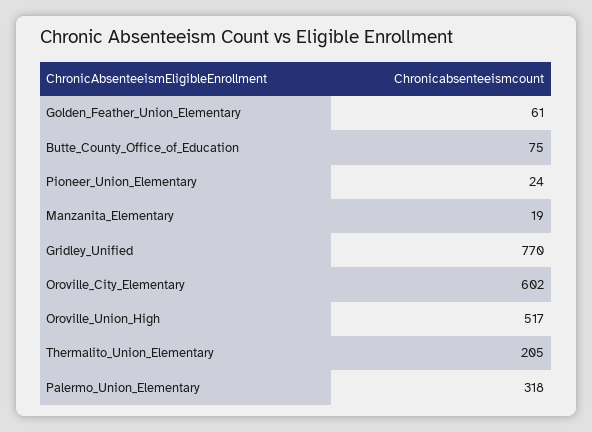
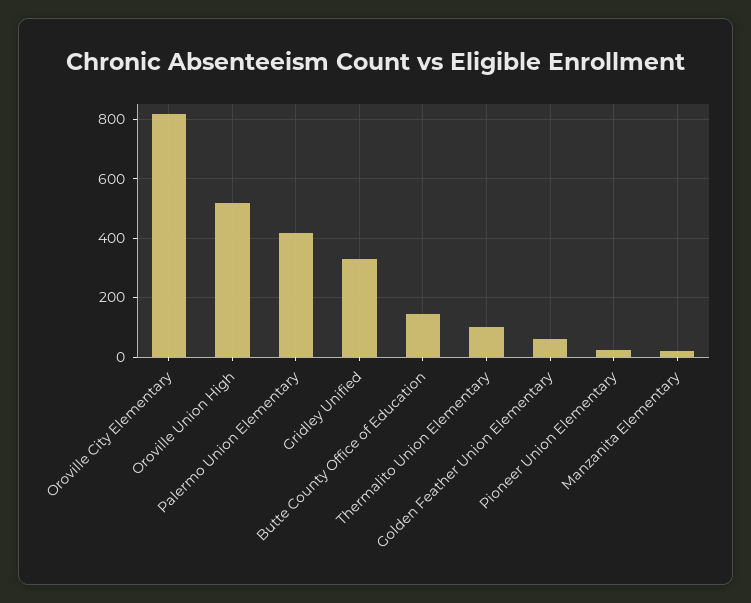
Butte_County_Office_of_Education: 75 -> 150
Gridley_Unified: 770 -> 325
Oroville_City_Elementary: 602 -> 825
Thermalito_Union_Elementary: 205 -> 100
Palermo_Union_Elementary: 318 -> 425

